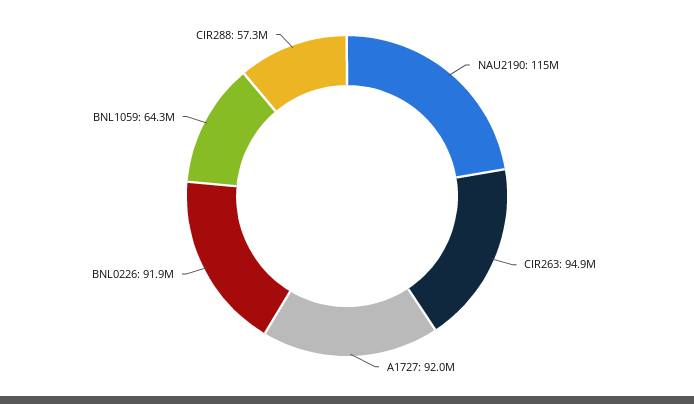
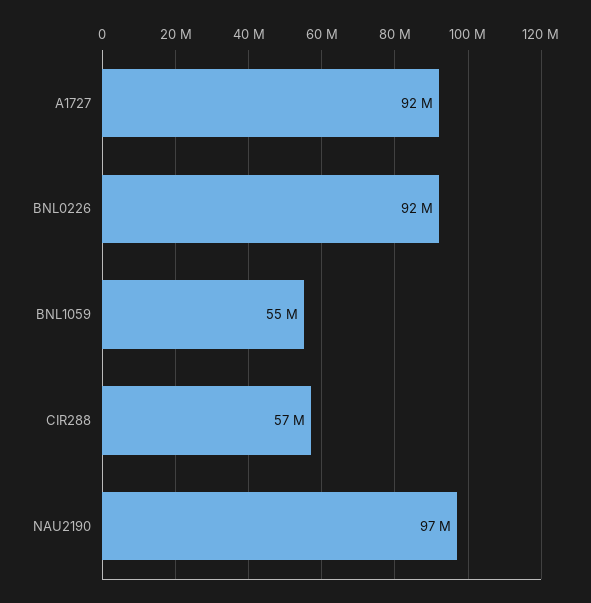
NAU2190: 115000000 -> 97000000
CIR263: 94900000 -> none
BNL1059: 64300000 -> 55000000

